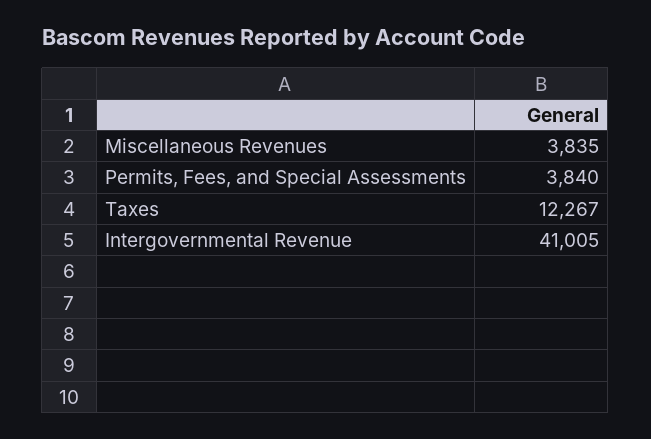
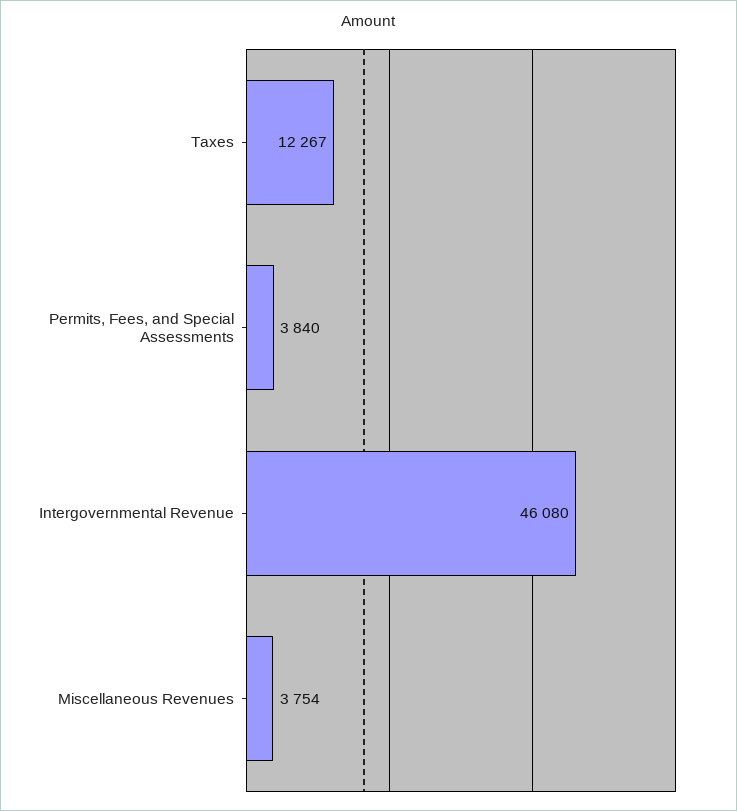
Miscellaneous Revenues: 3835 -> 3754
Intergovernmental Revenue: 41005 -> 46080

